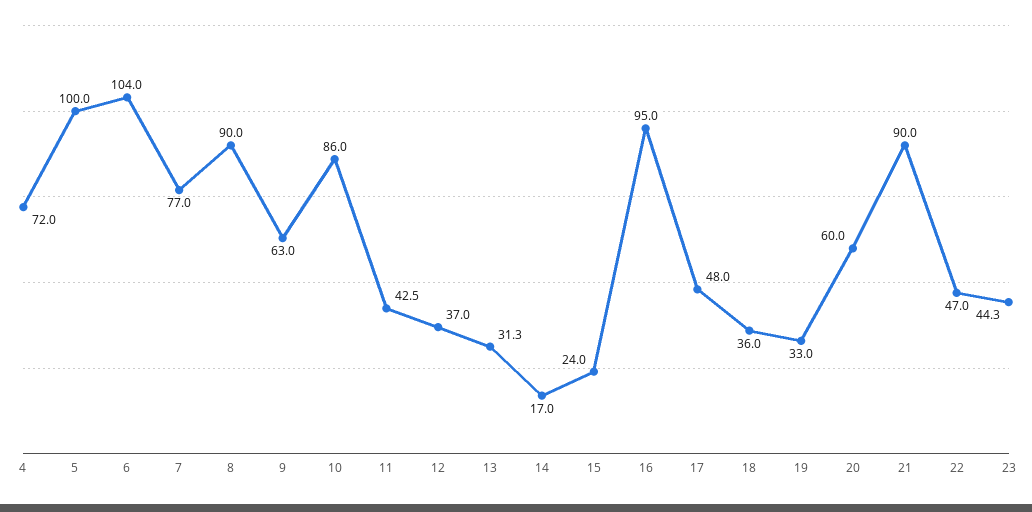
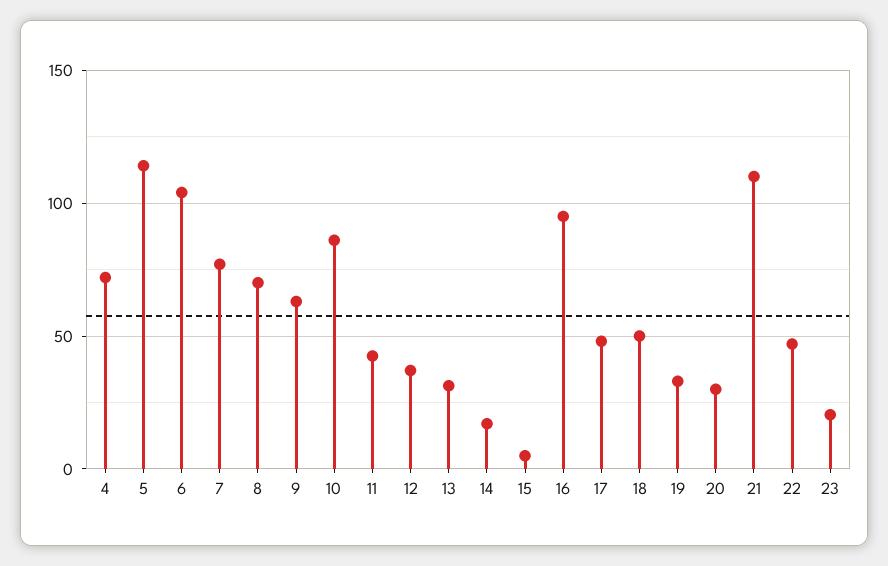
5: 100 -> 115
8: 90 -> 70
15: 24 -> 5
18: 36 -> 50
20: 60 -> 30
21: 90 -> 110
23: 44.3 -> 20

